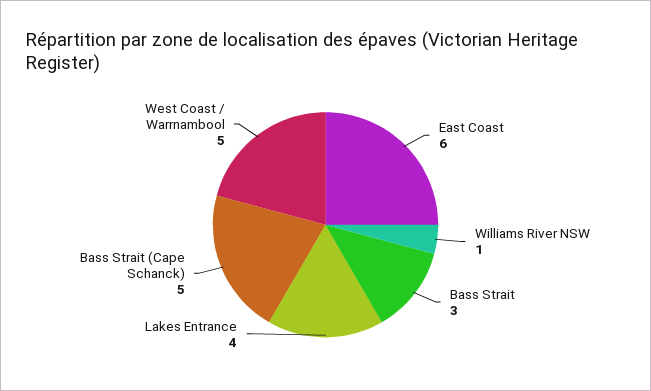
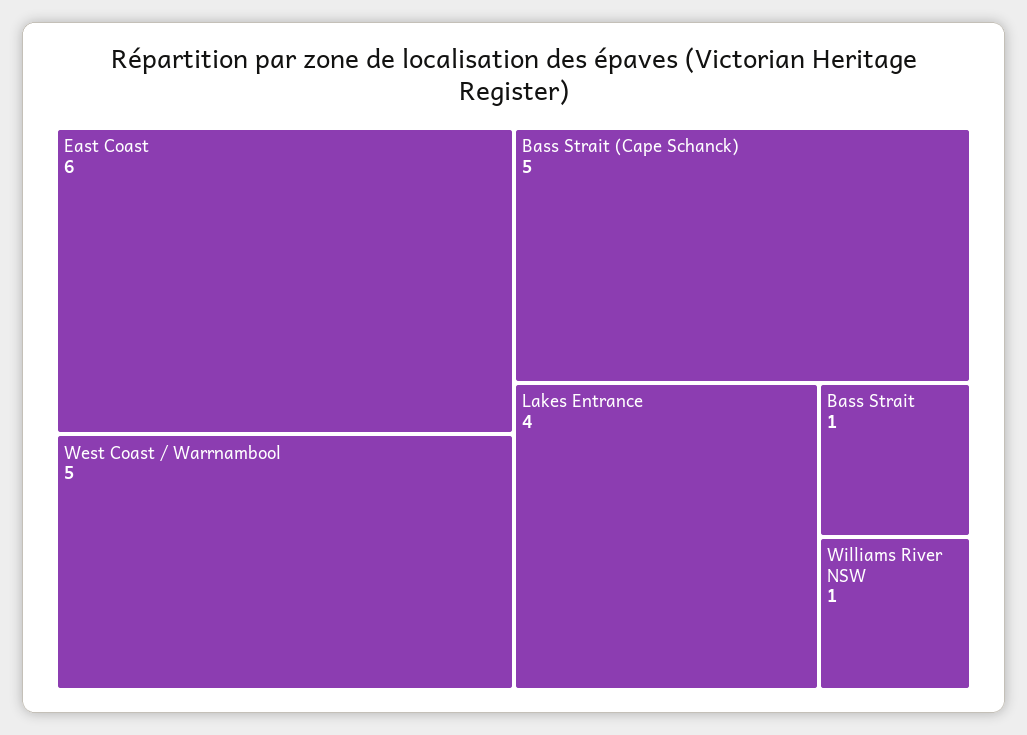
Bass Strait: 3 -> 1

